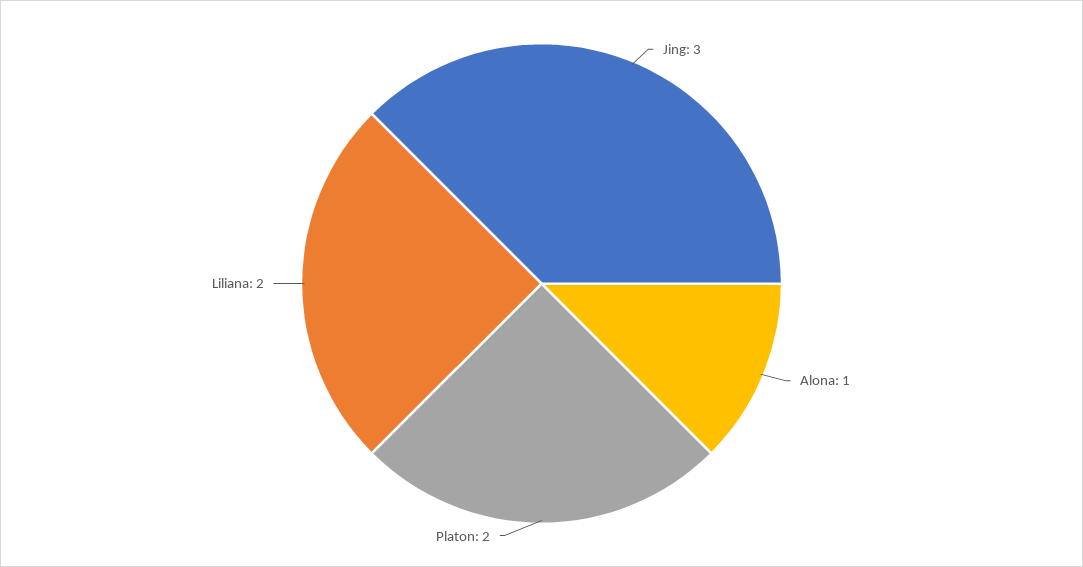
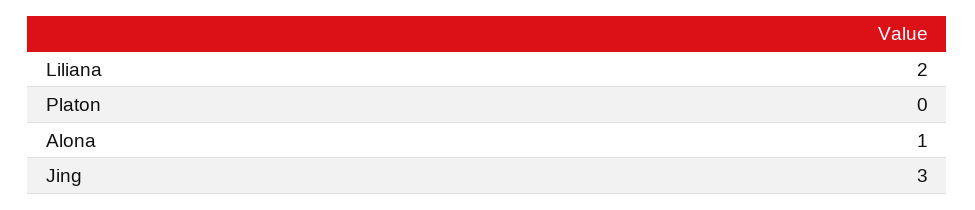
Platon: 2 -> 0

